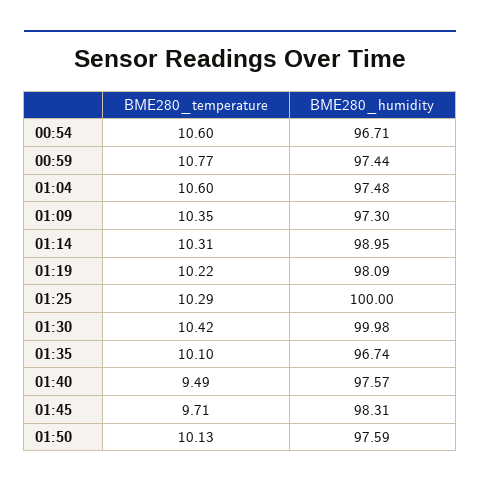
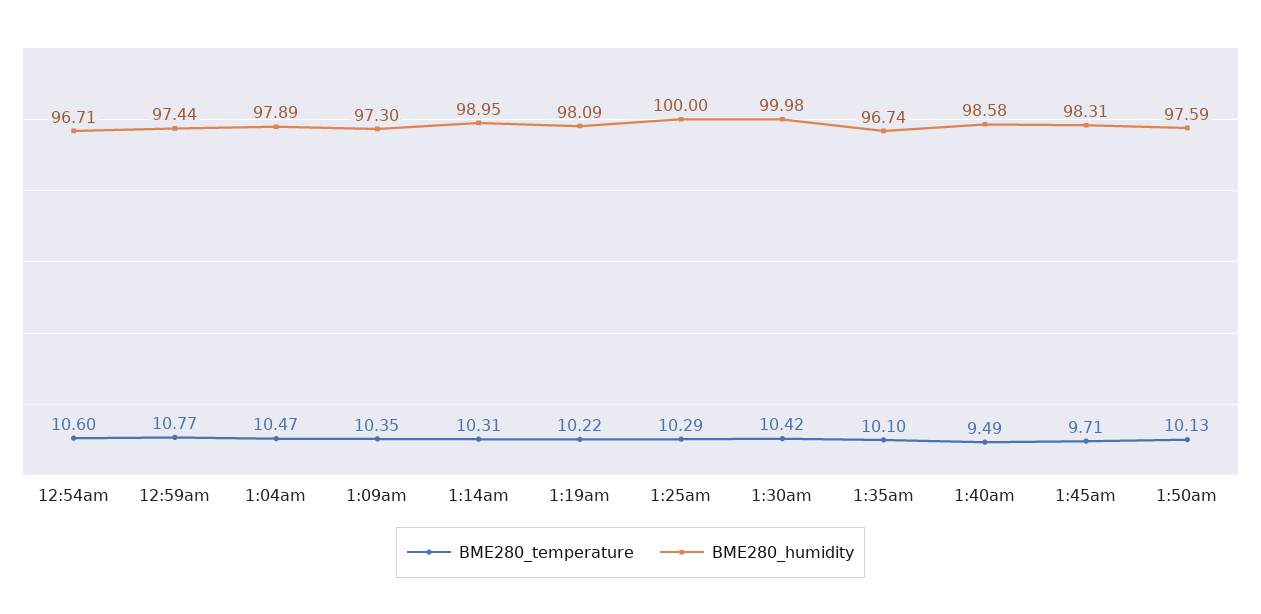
BME280_temperature, 01:04: 10.6 -> 10.47
BME280_humidity, 01:04: 97.48 -> 97.89
BME280_humidity, 01:40: 97.57 -> 98.58

